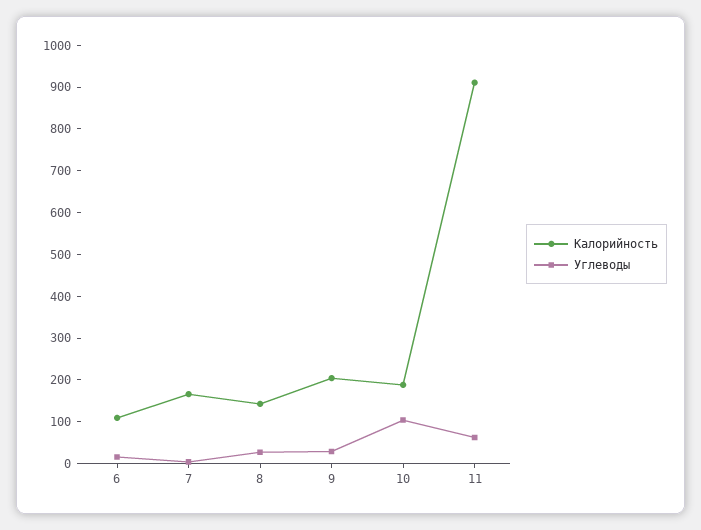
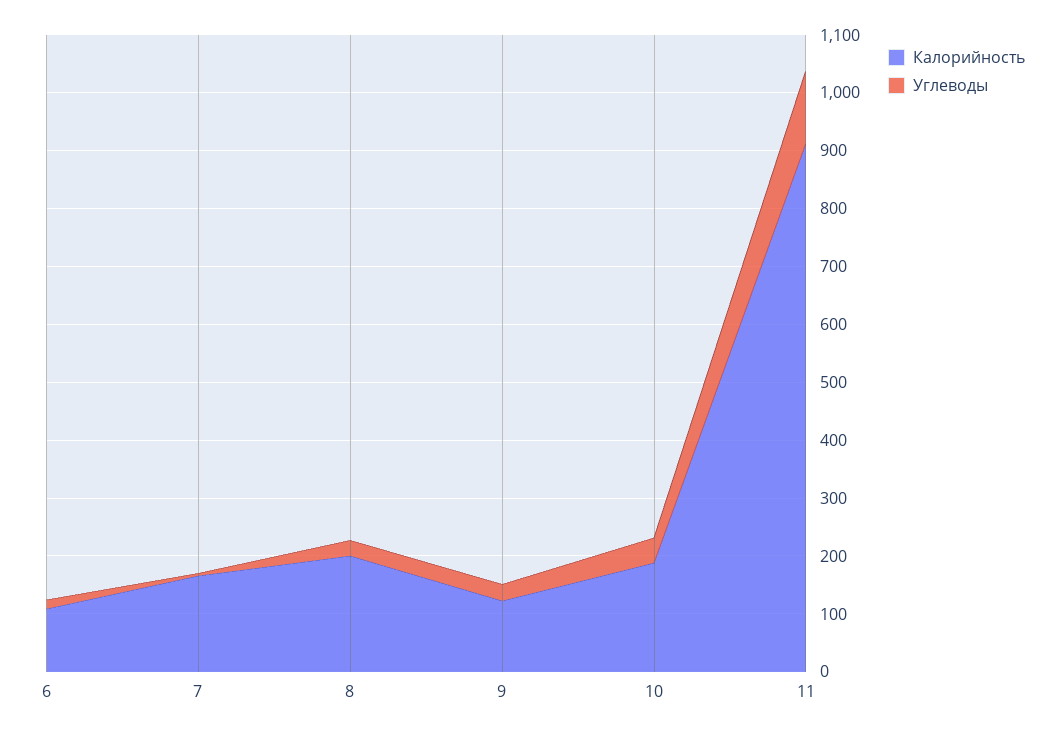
Калорийность, 8: 140 -> 200
Калорийность, 9: 200 -> 120
Углеводы, 10: 100 -> 40
Углеводы, 11: 60 -> 120

